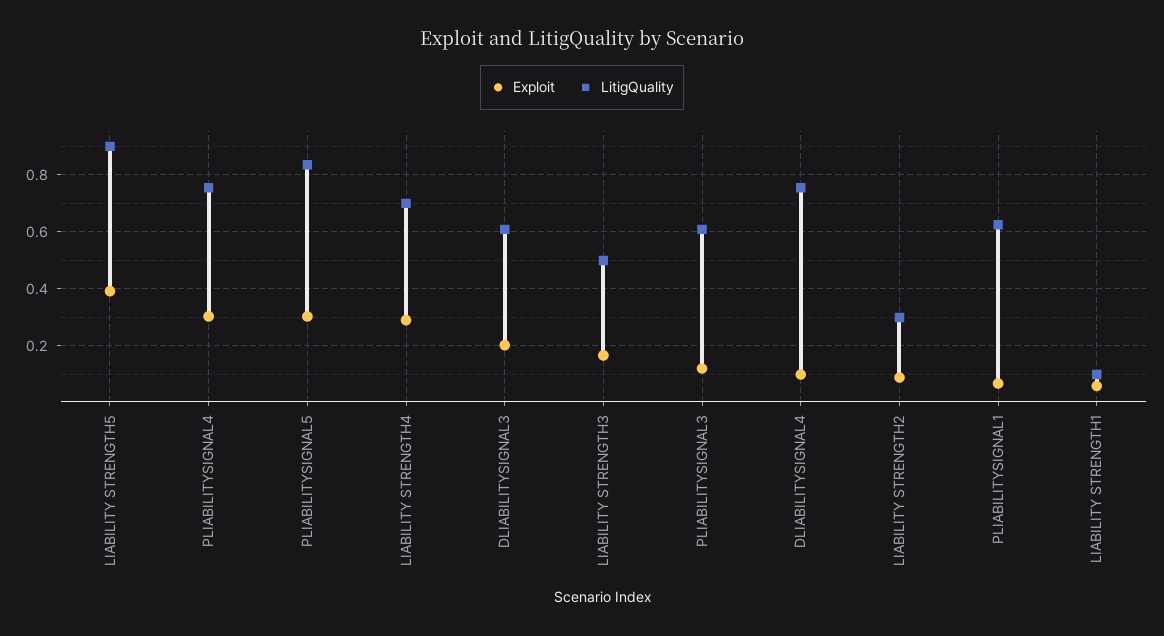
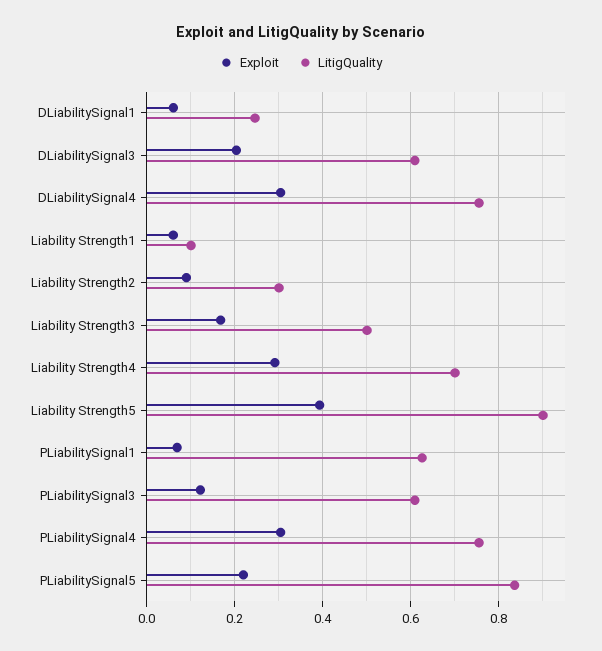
Exploit, PLIABILITYSIGNAL5: 0.3 -> 0.22
Exploit, DLIABILITYSIGNAL4: 0.1 -> 0.3
Exploit, DLiabilitySignal1: none -> 0.06
LitigQuality, DLiabilitySignal1: none -> 0.24

